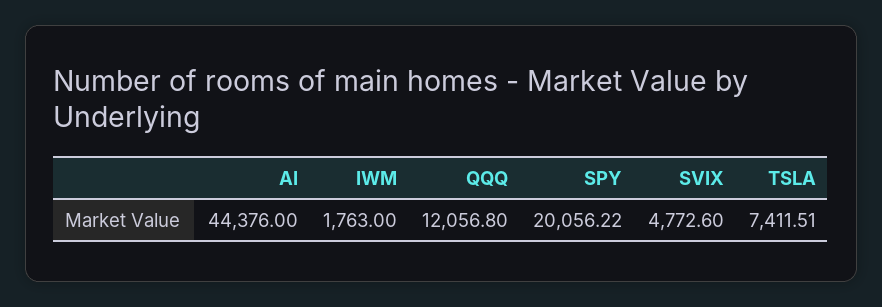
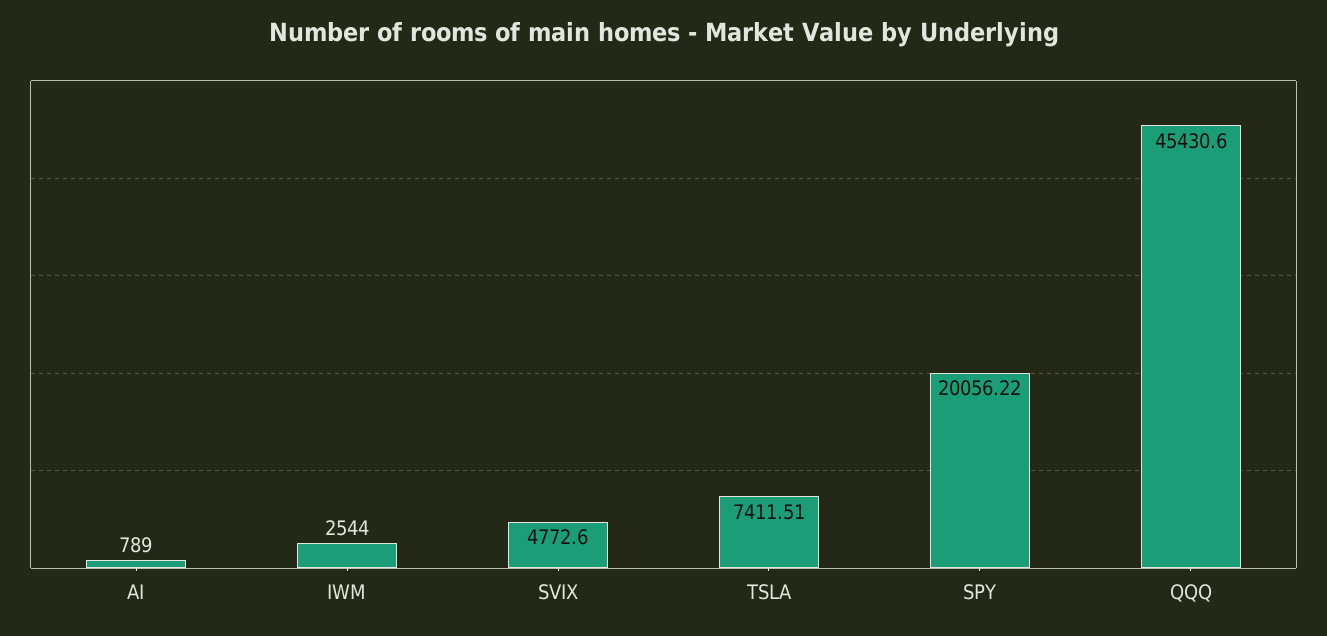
AI: 44376 -> 789
IWM: 1763 -> 2544
QQQ: 12056.8 -> 45430.6

